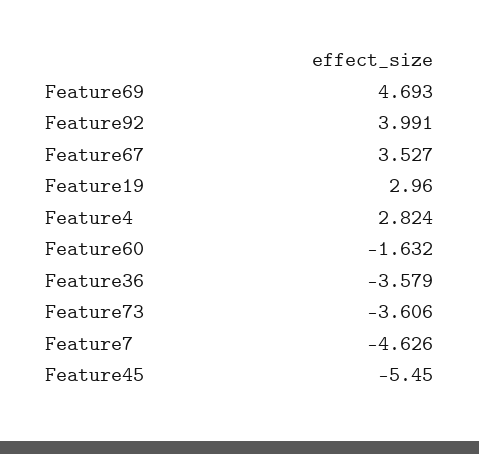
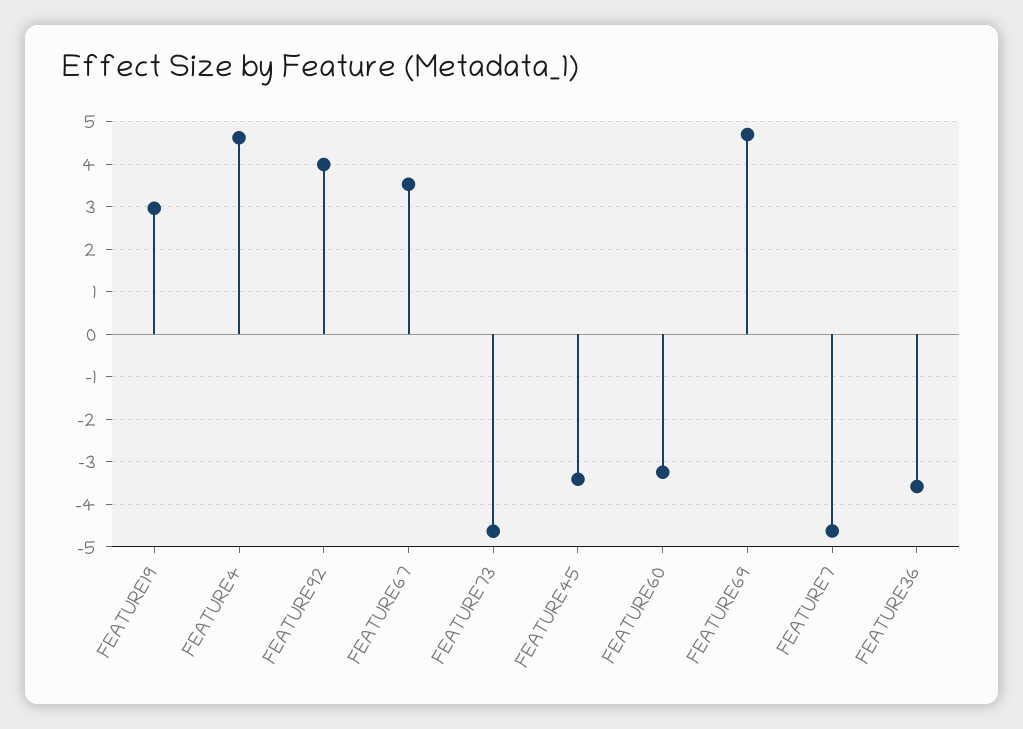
Feature4: 2.824 -> 4.6
Feature60: -1.632 -> -3.2
Feature73: -3.606 -> -4.6
Feature45: -5.45 -> -3.4

